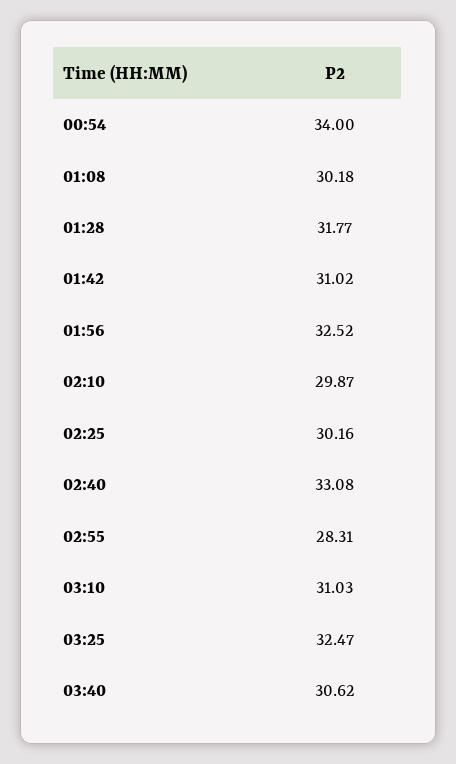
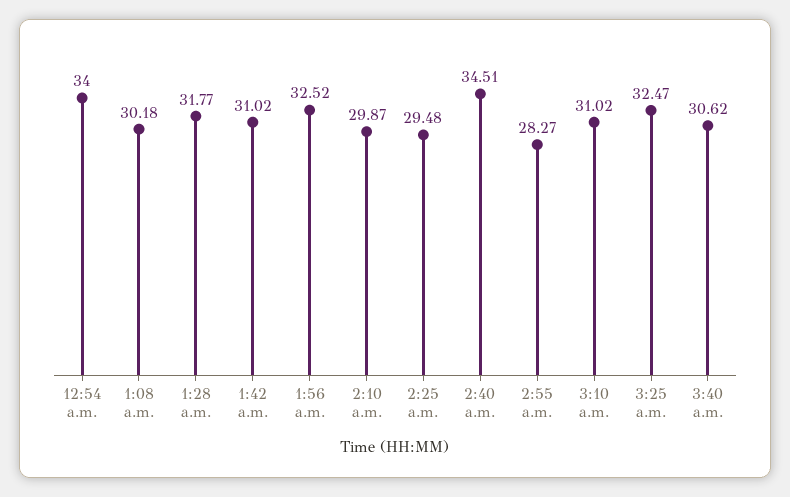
02:25: 30.16 -> 29.48
02:40: 33.08 -> 34.51
02:55: 28.31 -> 28.27
03:10: 31.03 -> 31.02

